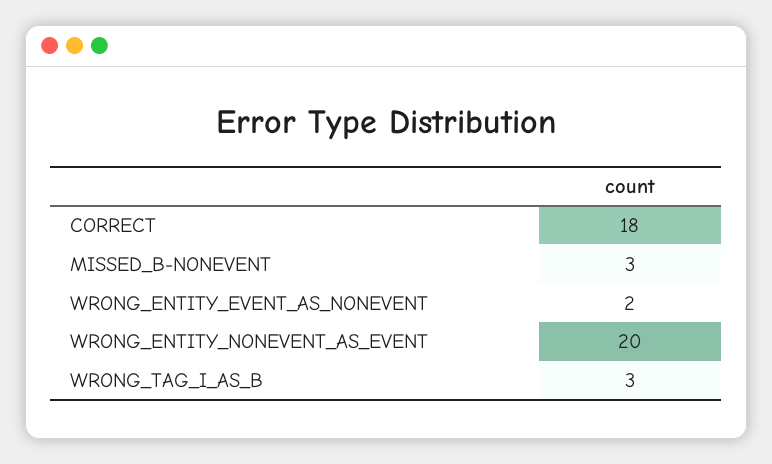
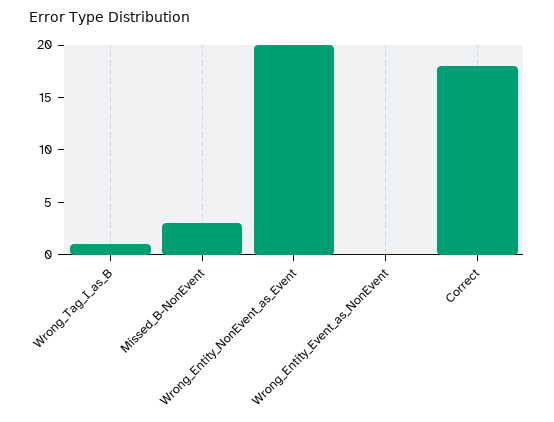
WRONG_ENTITY_EVENT_AS_NONEVENT: 2 -> 0
WRONG_TAG_I_AS_B: 3 -> 1

